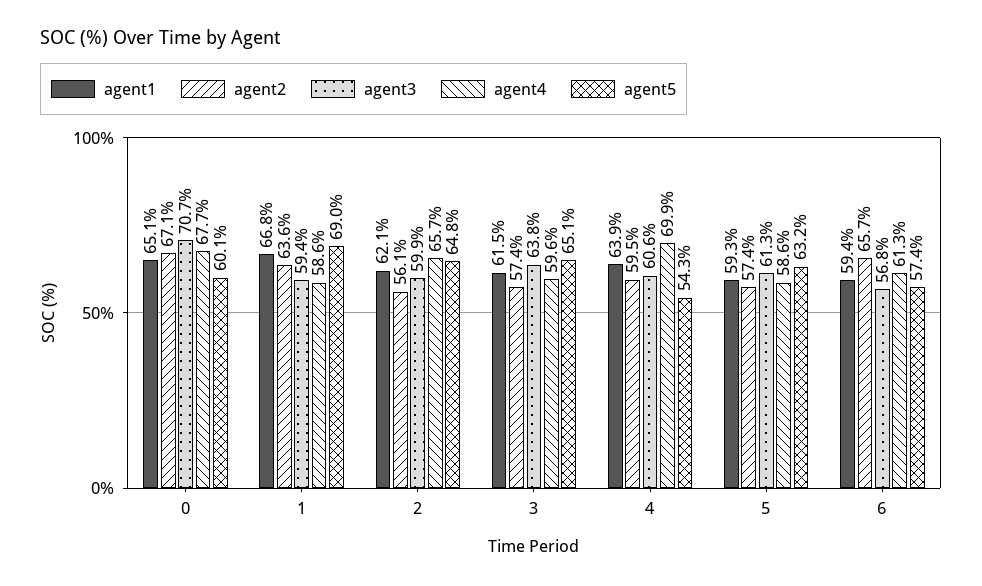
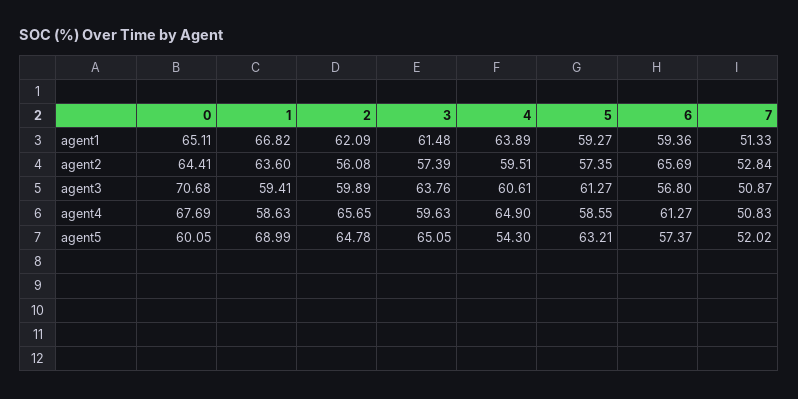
agent2, 0: 67.1 -> 64.41
agent4, 4: 69.9 -> 64.9
agent1, 7: none -> 51.33
agent2, 7: none -> 52.84
agent3, 7: none -> 50.87
agent4, 7: none -> 50.83
agent5, 7: none -> 52.02

